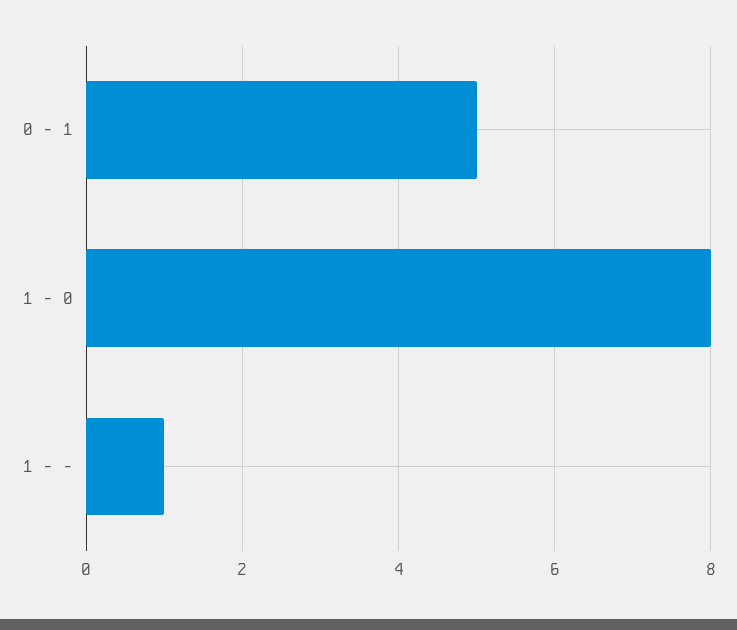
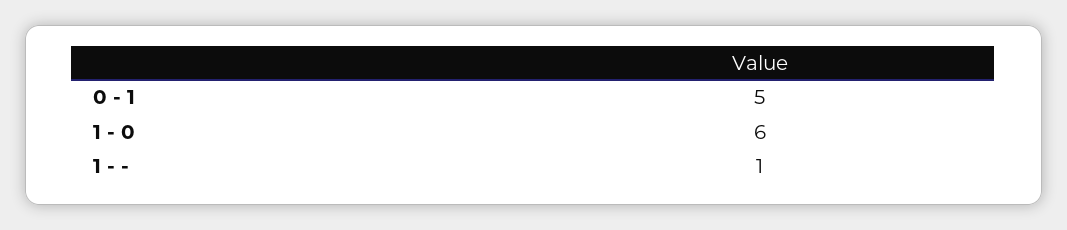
1 - 0: 8 -> 6

